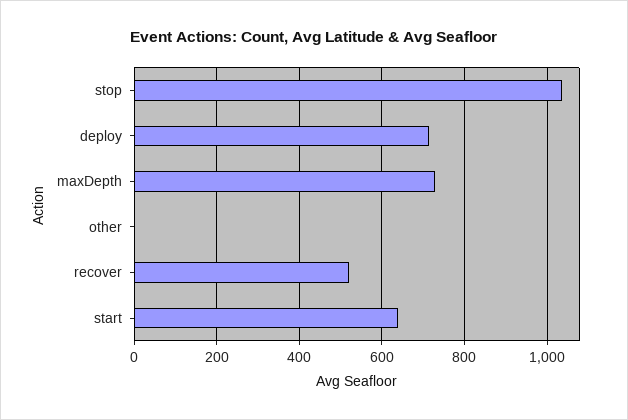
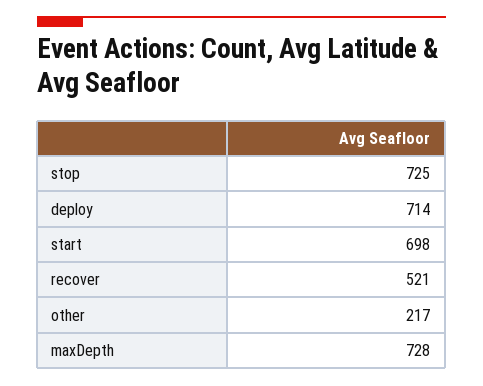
stop: 1040 -> 725
other: 0 -> 217
start: 640 -> 698

